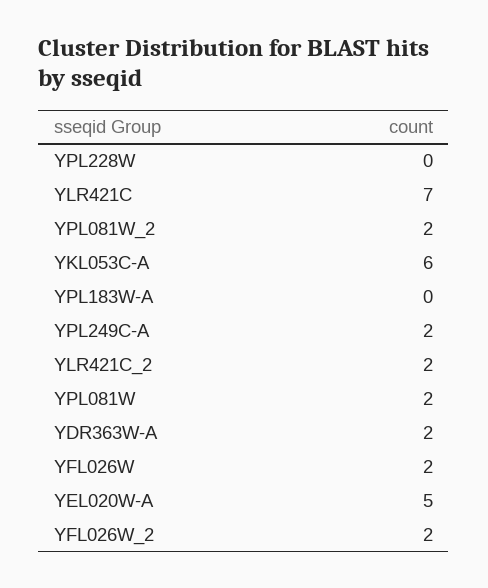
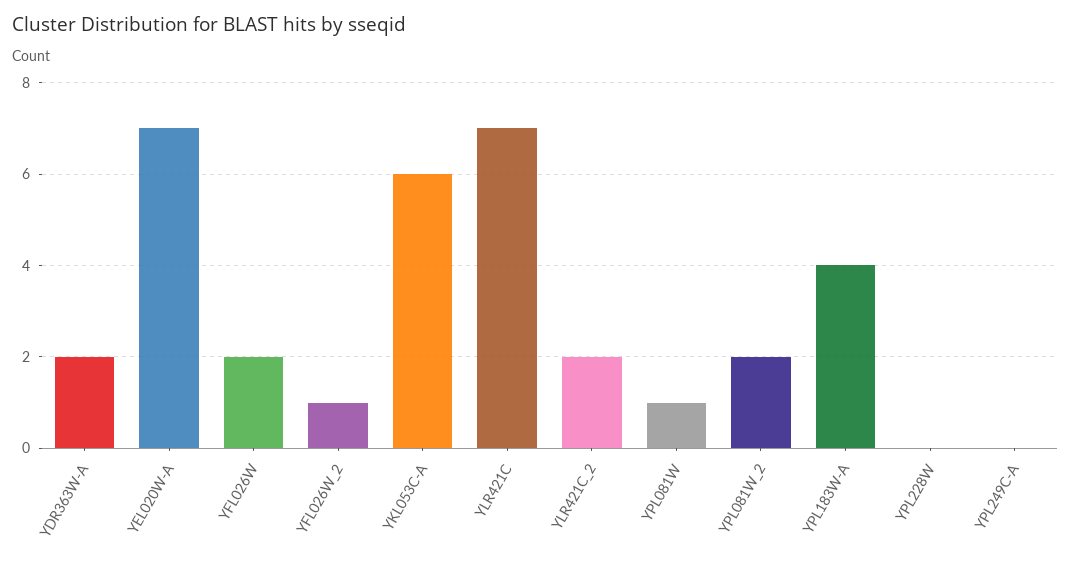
YPL183W-A: 0 -> 4
YPL249C-A: 2 -> 0
YPL081W: 2 -> 1
YEL020W-A: 5 -> 7
YFL026W_2: 2 -> 1

